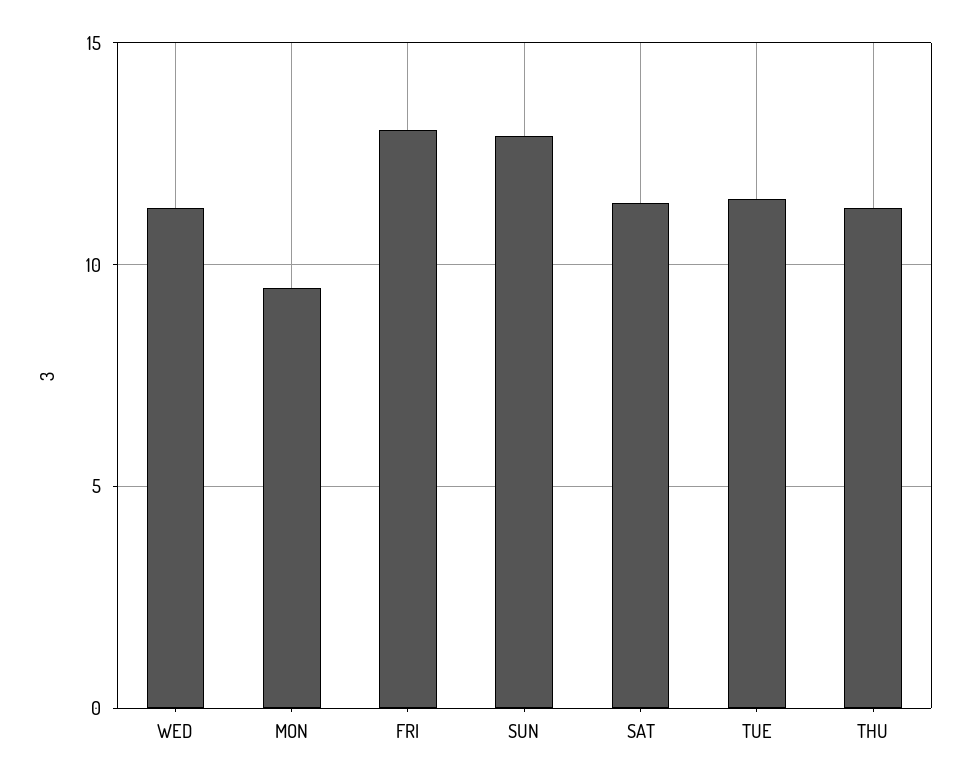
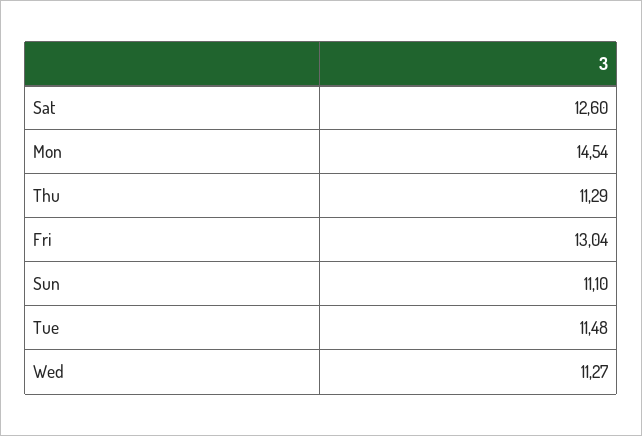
MON: 9.5 -> 14.54
SUN: 13 -> 11.1
SAT: 11.5 -> 12.6

